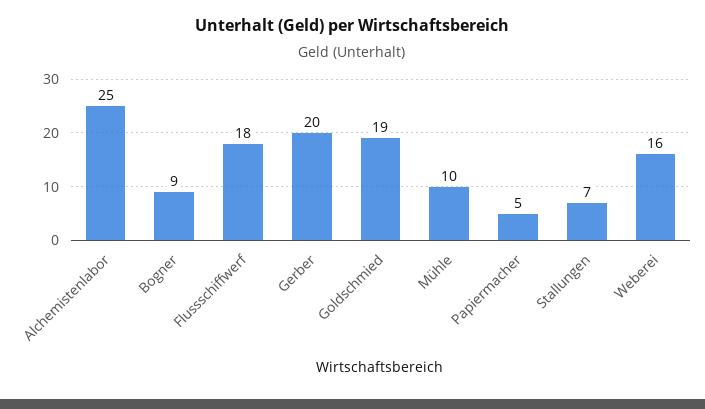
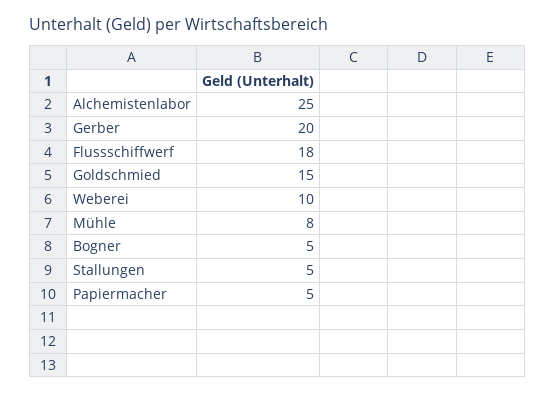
Bogner: 9 -> 5
Goldschmied: 19 -> 15
Mühle: 10 -> 8
Stallungen: 7 -> 5
Weberei: 16 -> 10

